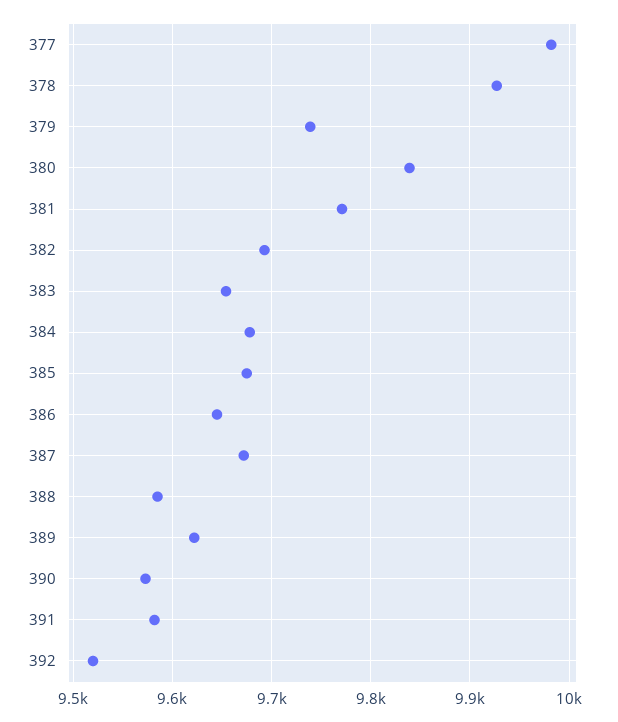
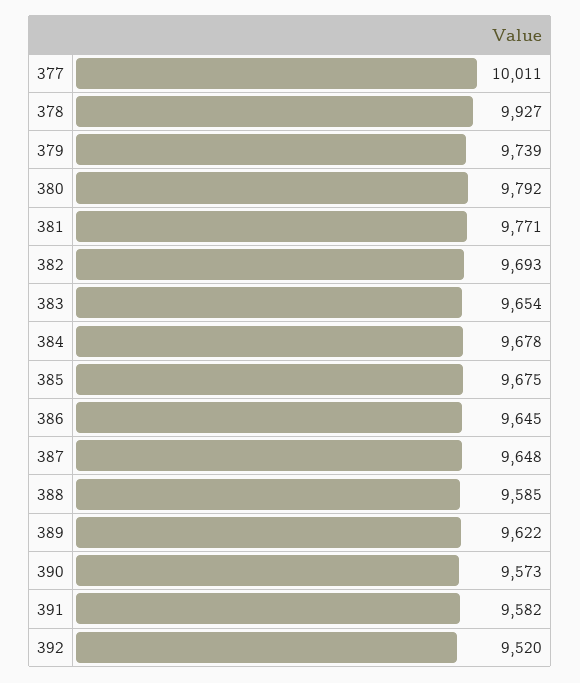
377: 9980 -> 10011
380: 9840 -> 9792
387: 9670 -> 9648

